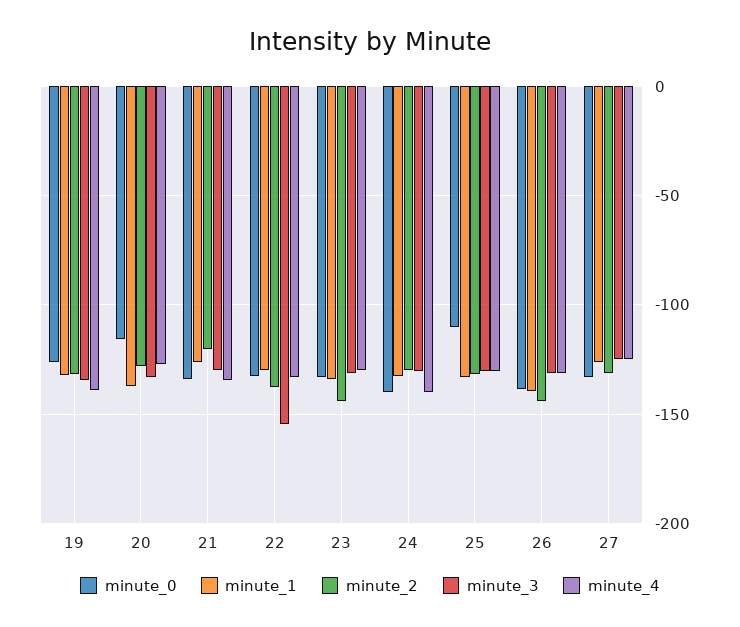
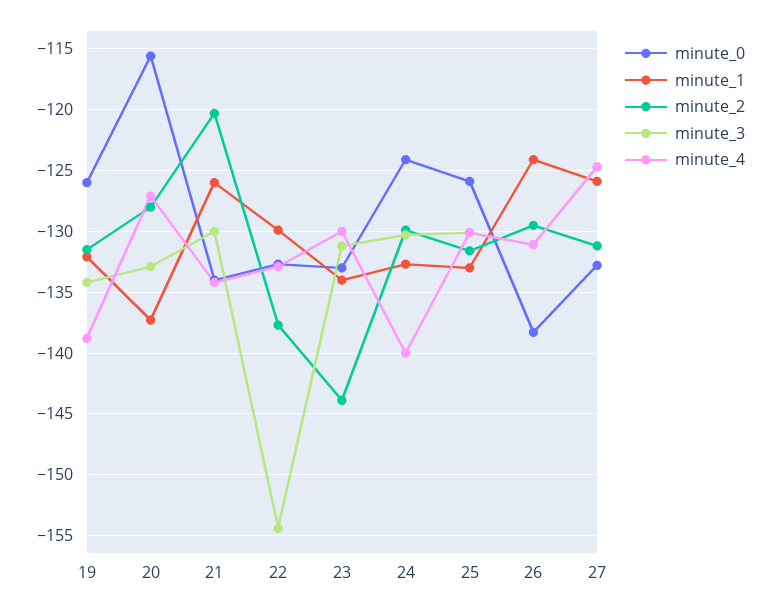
minute_0, 24: -140 -> -124
minute_0, 25: -110 -> -126
minute_1, 26: -140 -> -124
minute_2, 26: -145 -> -129.5

